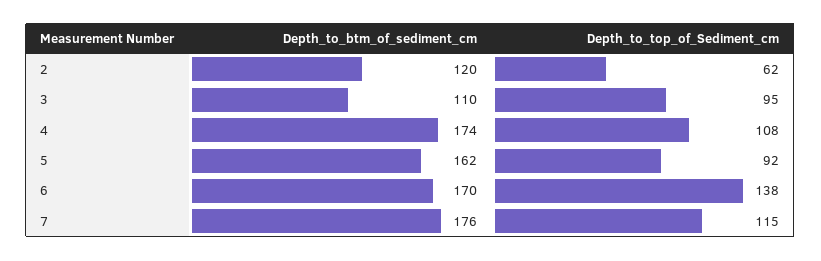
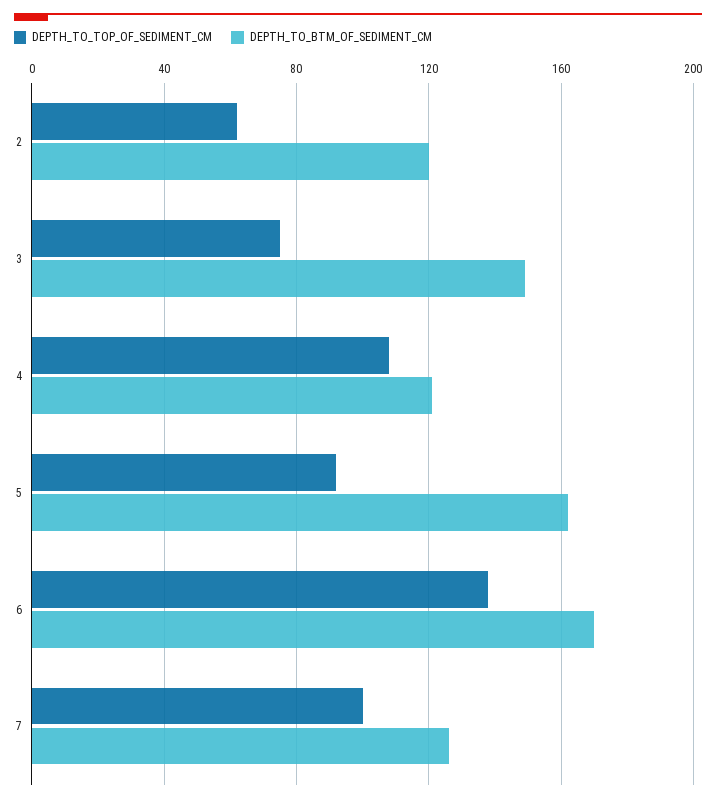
Depth_to_btm_of_sediment_cm, 3: 110 -> 150
Depth_to_top_of_Sediment_cm, 3: 95 -> 75
Depth_to_btm_of_sediment_cm, 4: 174 -> 120
Depth_to_btm_of_sediment_cm, 7: 176 -> 125
Depth_to_top_of_Sediment_cm, 7: 115 -> 100

